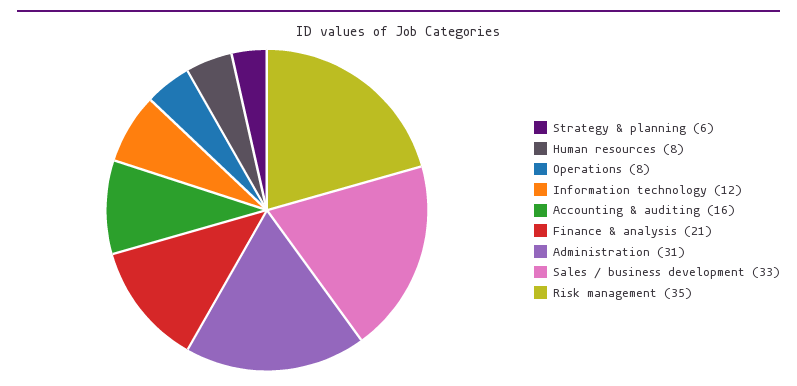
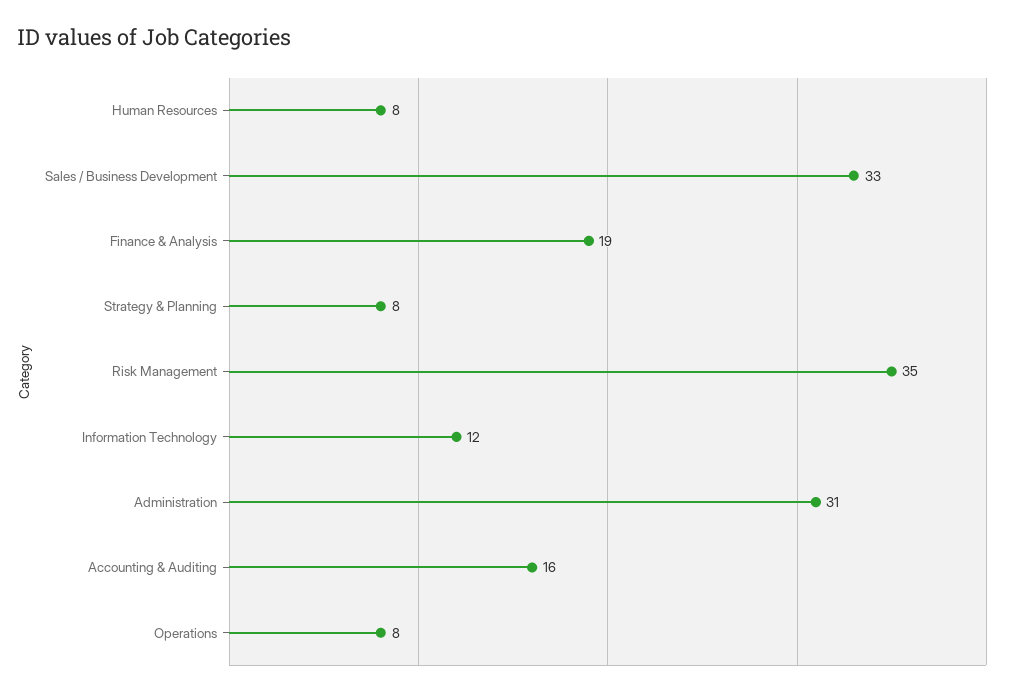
Strategy & planning: 6 -> 8
Finance & analysis: 21 -> 19

